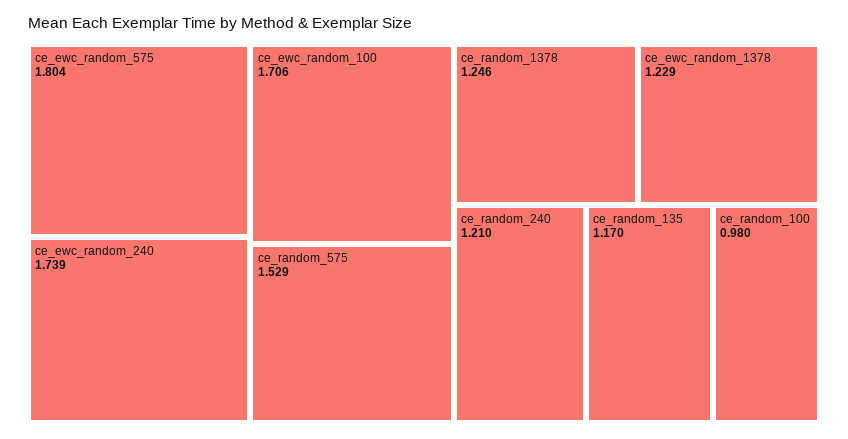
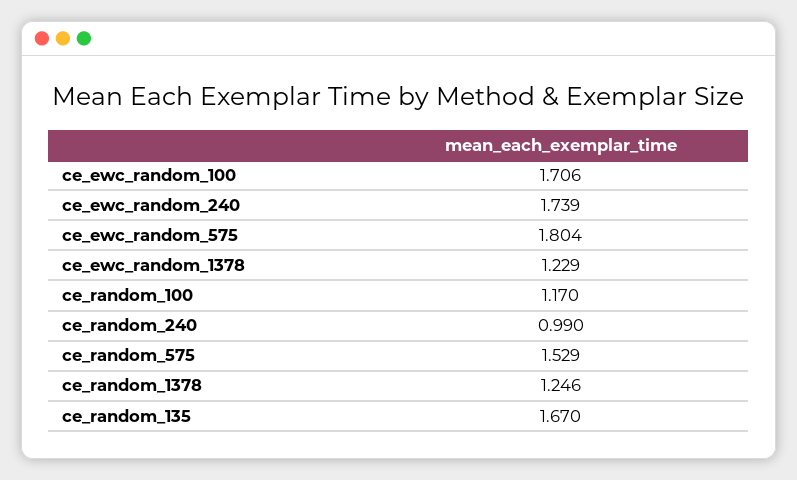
ce_random_240: 1.21 -> 0.99
ce_random_135: 1.17 -> 1.67
ce_random_100: 0.98 -> 1.17

